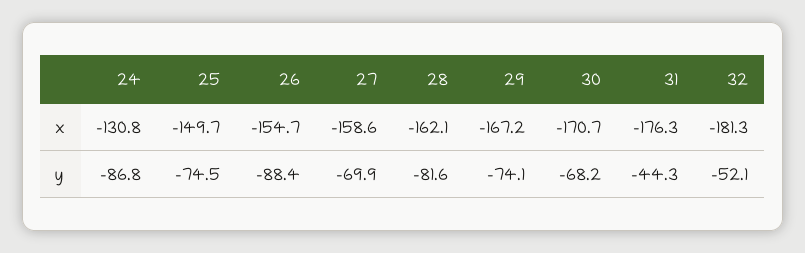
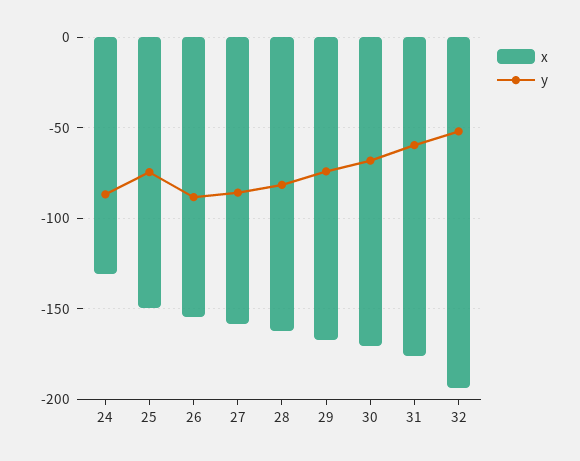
x, 32: -181.3 -> -195
y, 27: -69.9 -> -85
y, 31: -44.3 -> -60

